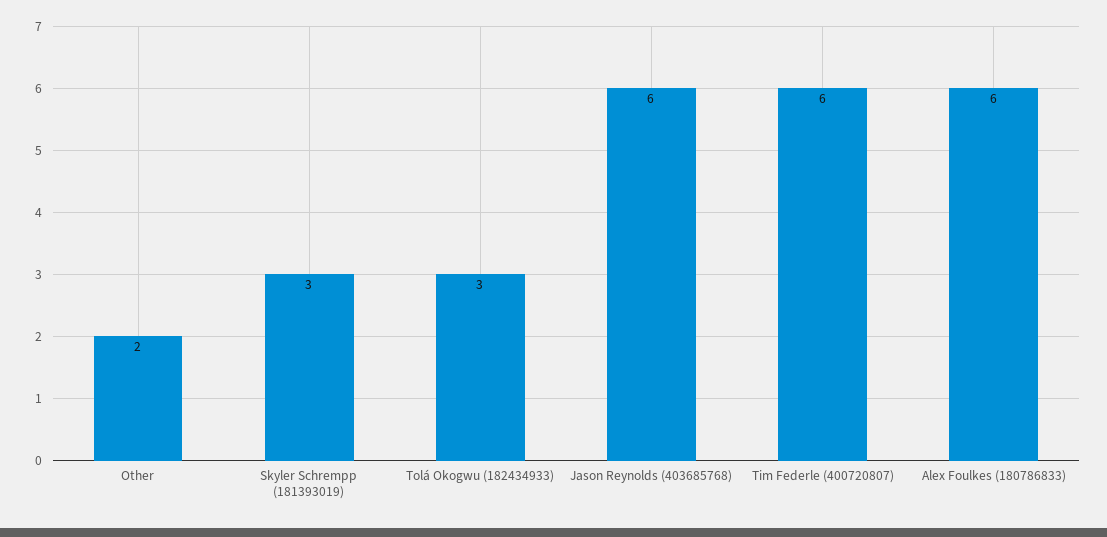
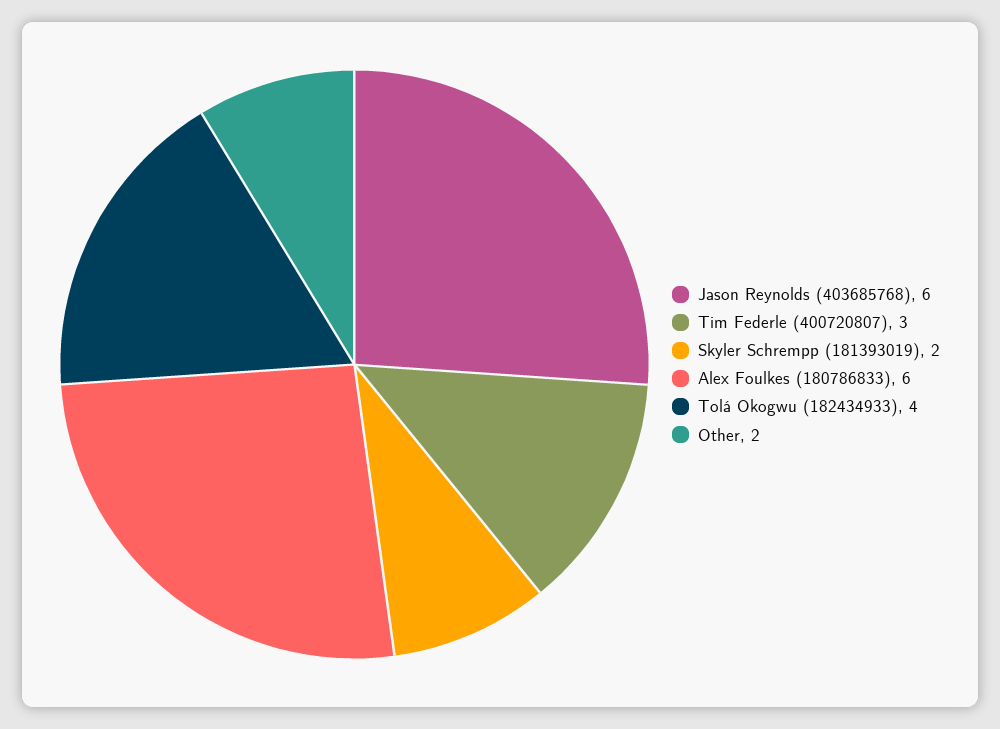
Skyler Schrempp (181393019): 3 -> 2
Tolá Okogwu (182434933): 3 -> 4
Tim Federle (400720807): 6 -> 3

